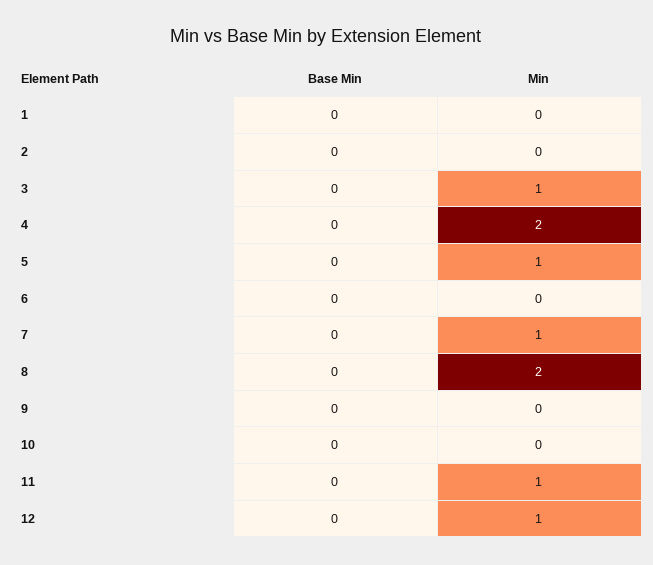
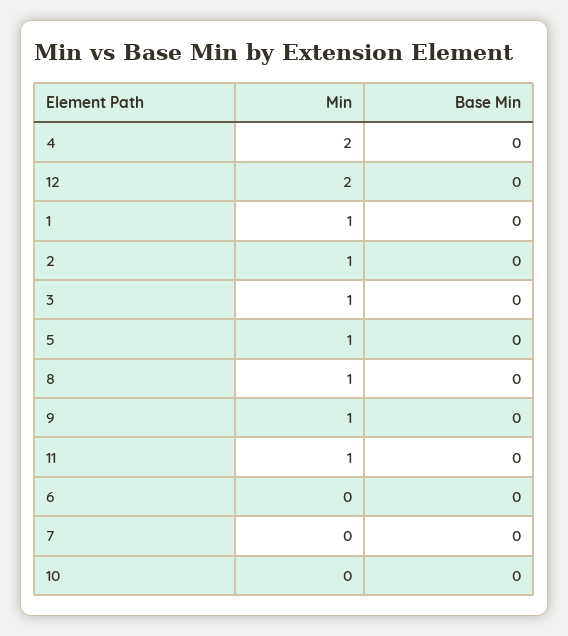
Min, 1: 0 -> 1
Min, 2: 0 -> 1
Min, 7: 1 -> 0
Min, 8: 2 -> 1
Min, 9: 0 -> 1
Min, 12: 1 -> 2

